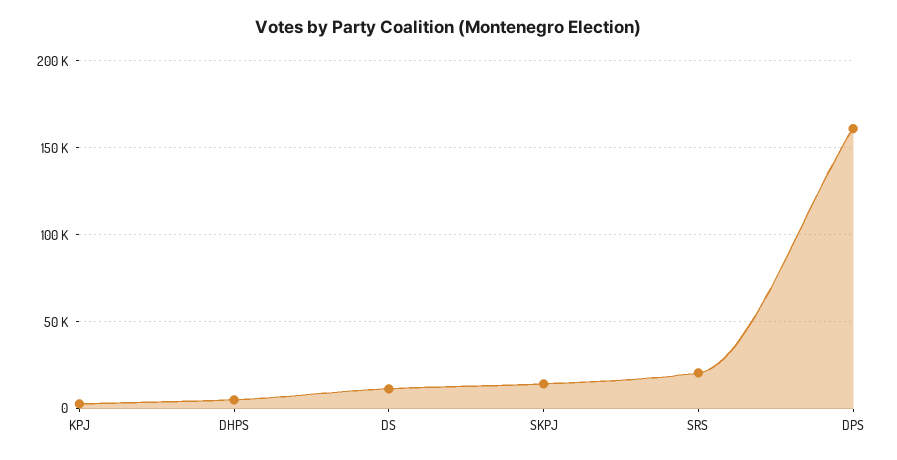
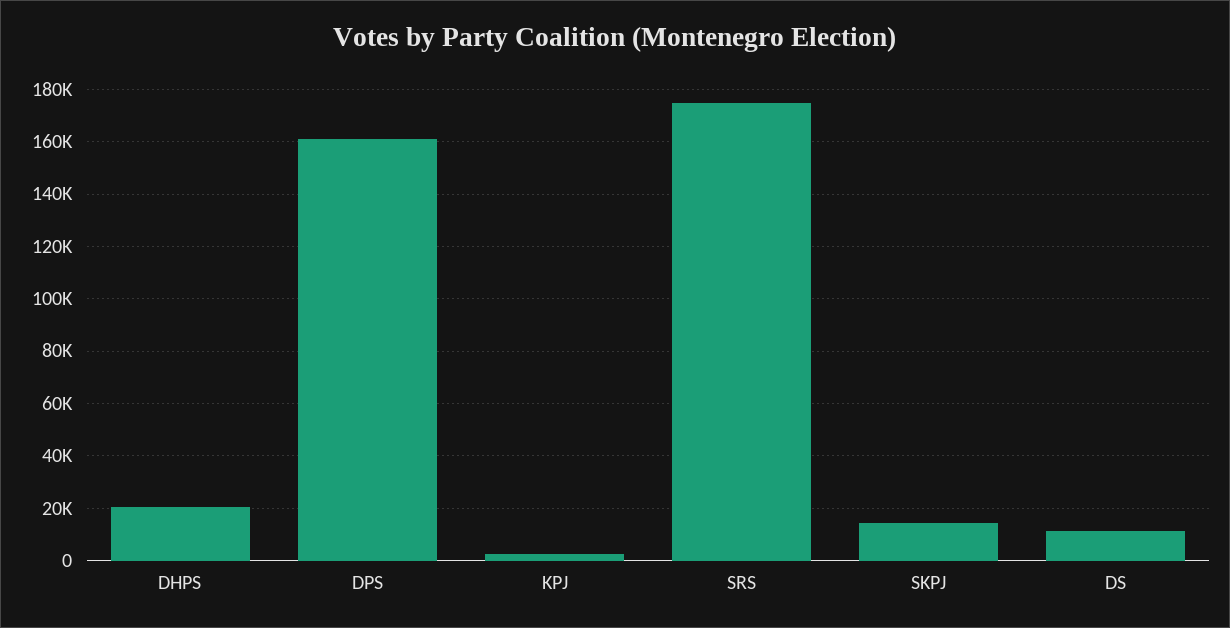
DHPS: 5000 -> 20000
SRS: 20000 -> 175000

